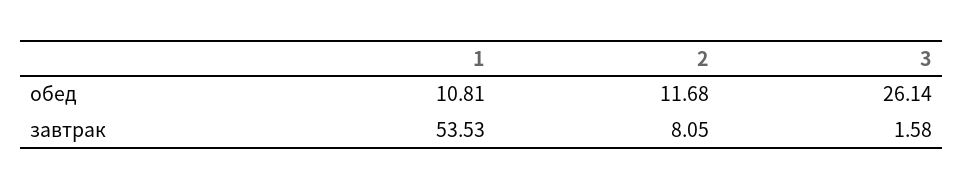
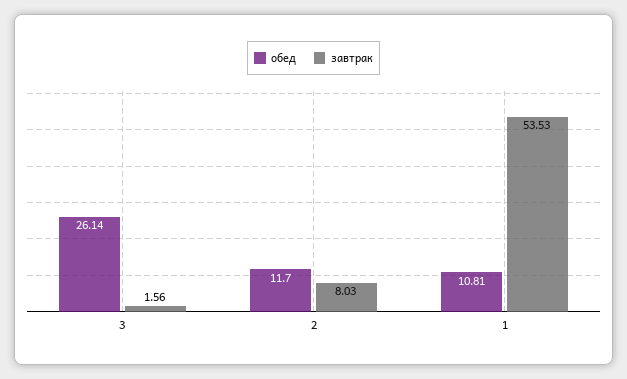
обед, 2: 11.68 -> 11.7
завтрак, 2: 8.05 -> 8.03
завтрак, 3: 1.58 -> 1.56

